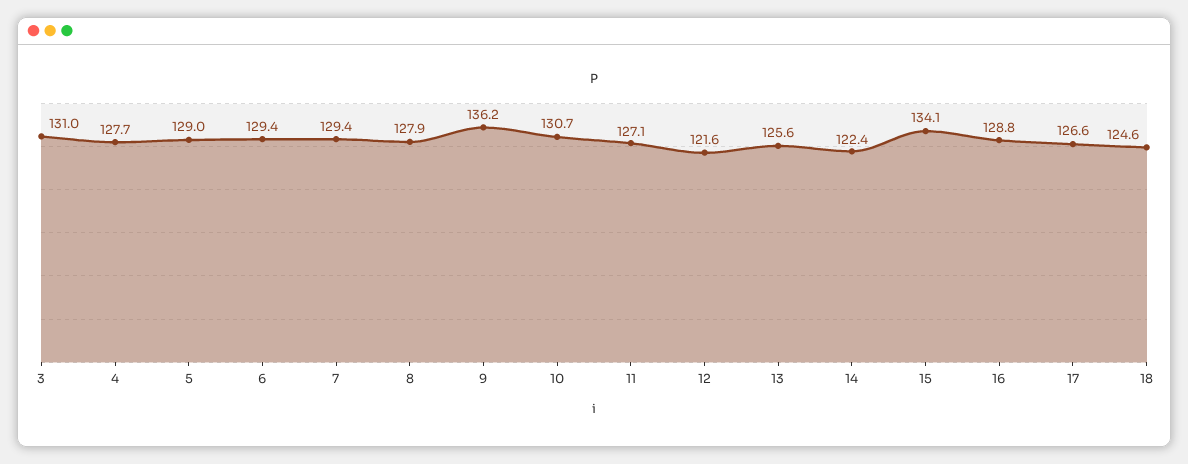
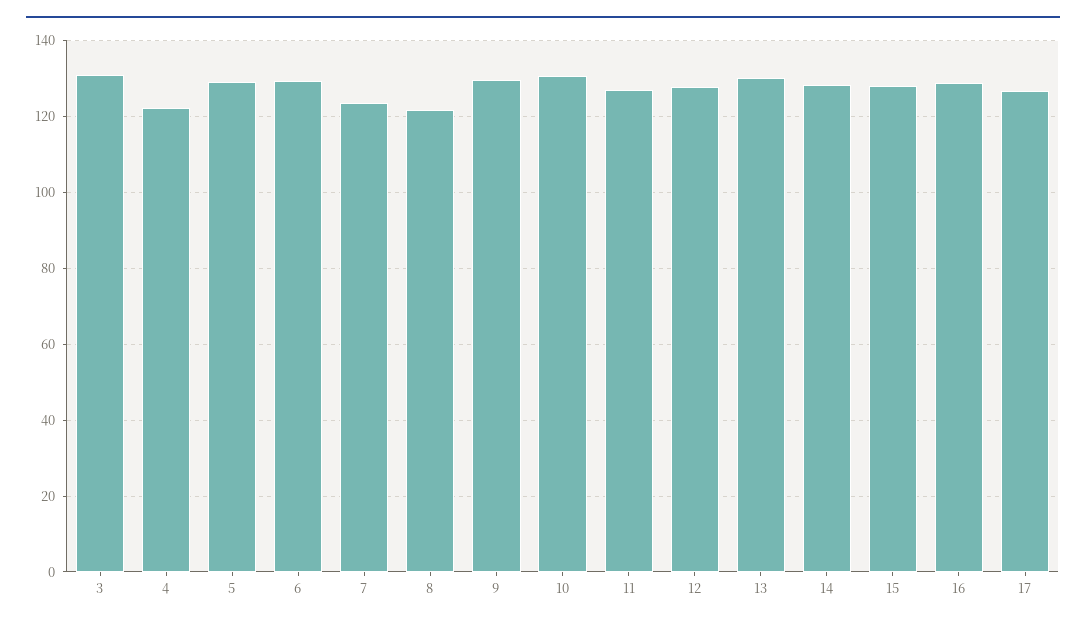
4: 127.7 -> 122
7: 129.4 -> 124
8: 127.9 -> 122
9: 136.2 -> 130
12: 121.6 -> 128
13: 125.6 -> 130
14: 122.4 -> 128
15: 134.1 -> 128
18: 124.6 -> none

